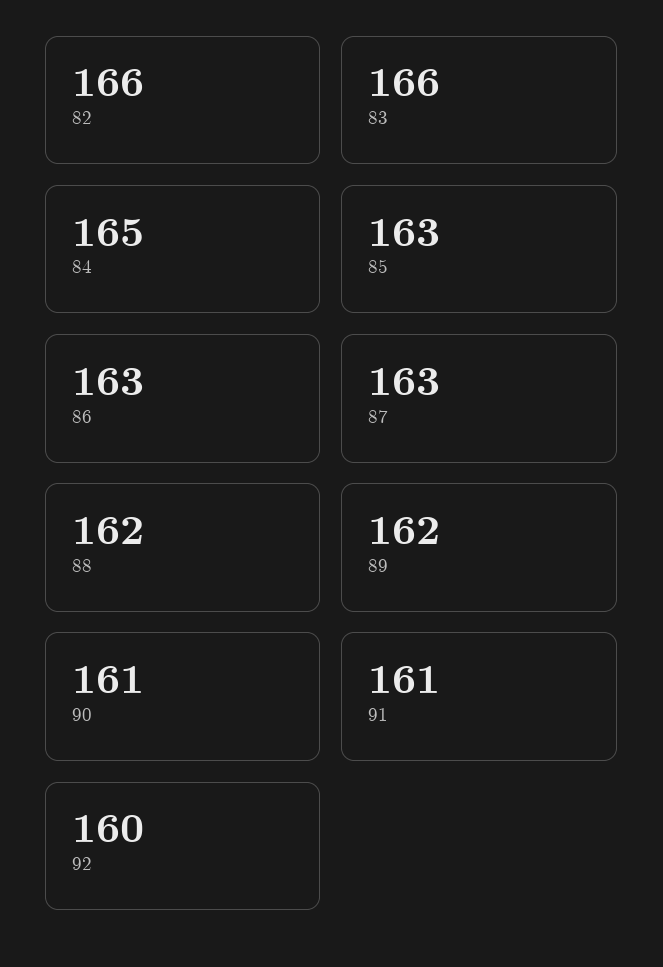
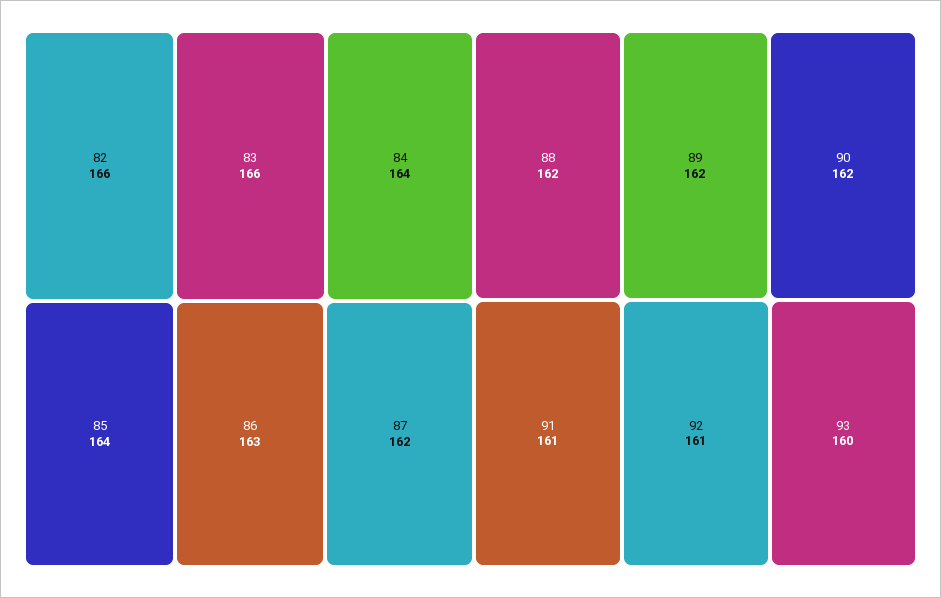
84: 165 -> 164
85: 163 -> 164
87: 163 -> 162
90: 161 -> 162
92: 160 -> 161
93: none -> 160

